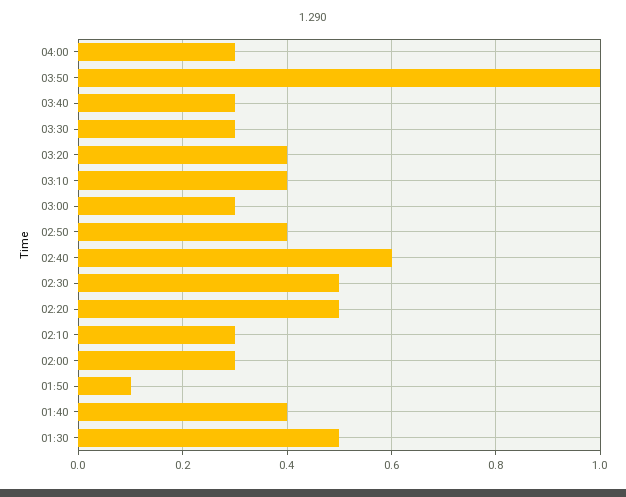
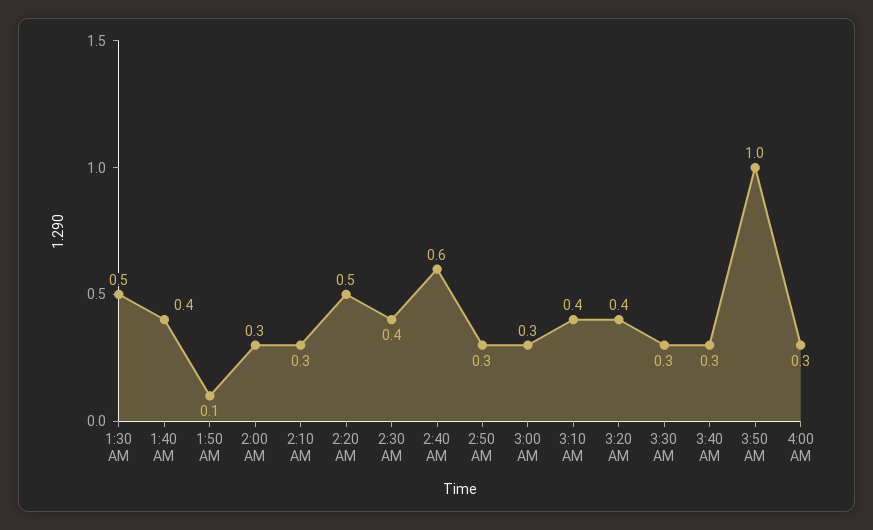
02:50: 0.4 -> 0.3
02:30: 0.5 -> 0.4

